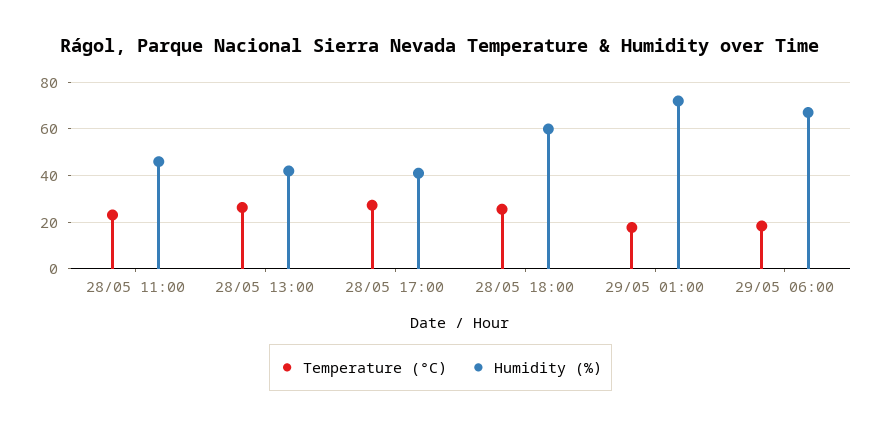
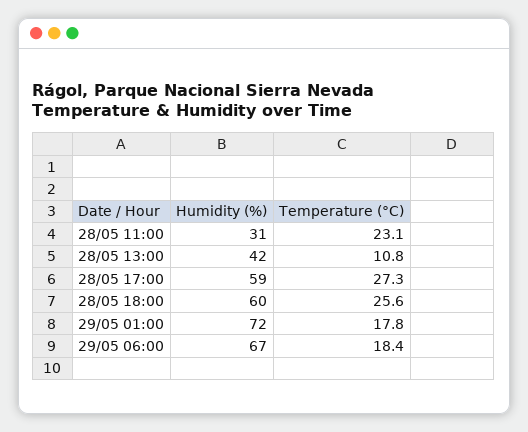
Humidity (%), 28/05 11:00: 45 -> 31
Temperature (°C), 28/05 13:00: 25 -> 10.8
Humidity (%), 28/05 17:00: 40 -> 59

